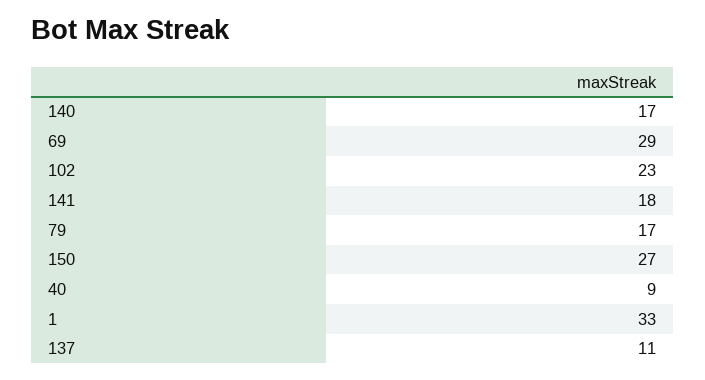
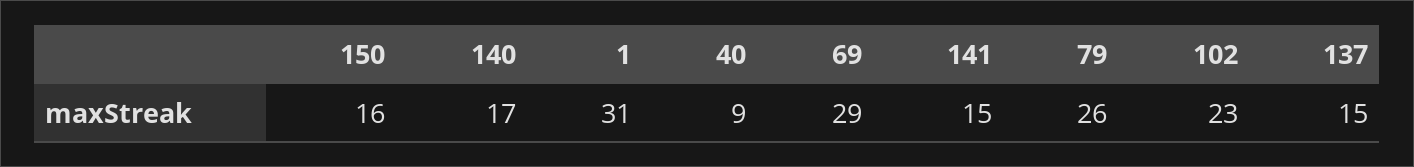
141: 18 -> 15
79: 17 -> 26
150: 27 -> 16
1: 33 -> 31
137: 11 -> 15

